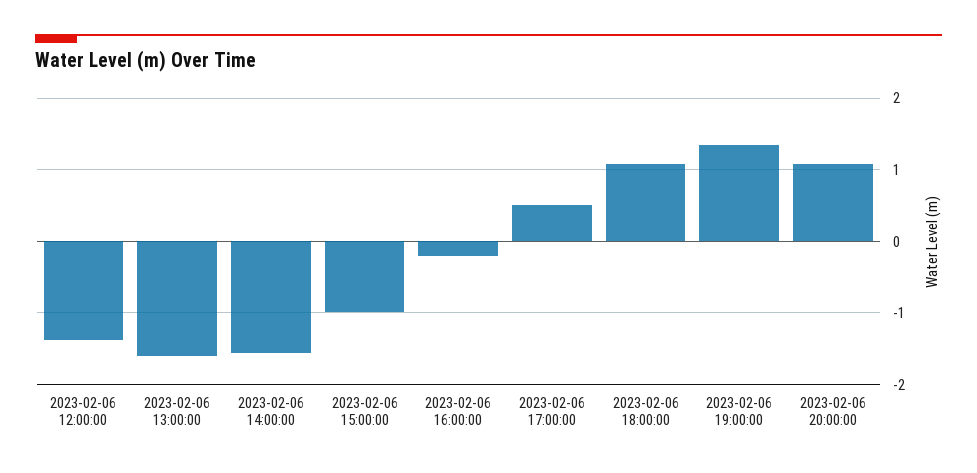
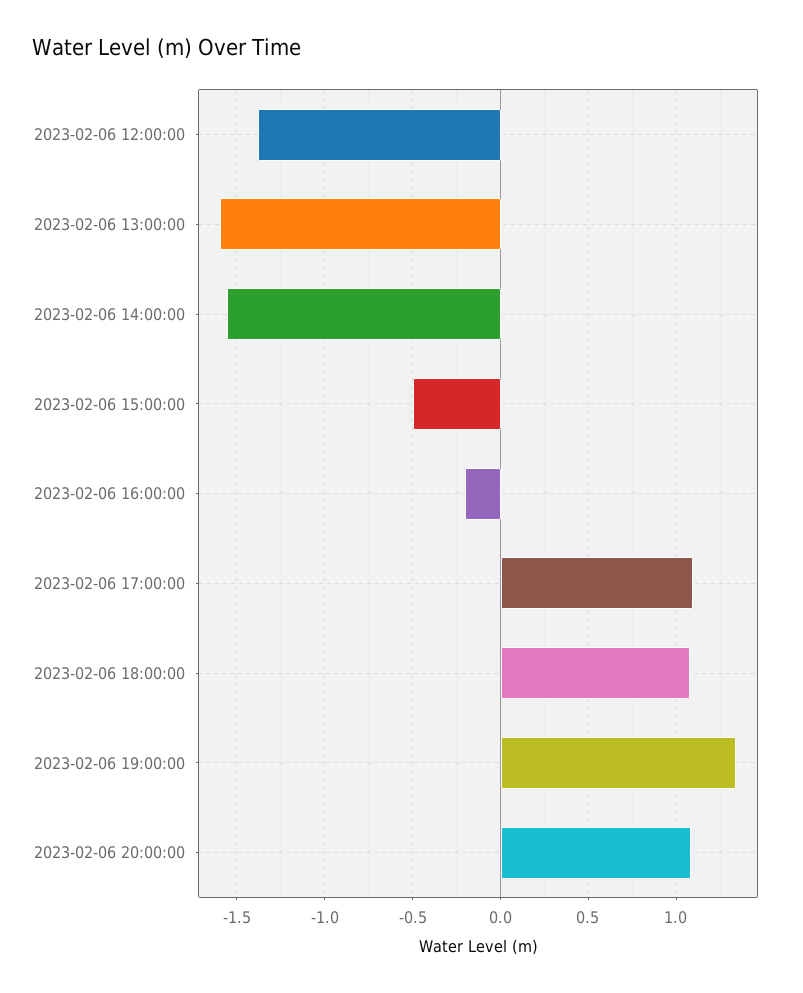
2023-02-06 15:00:00: -1 -> -0.5
2023-02-06 17:00:00: 0.5 -> 1.1

